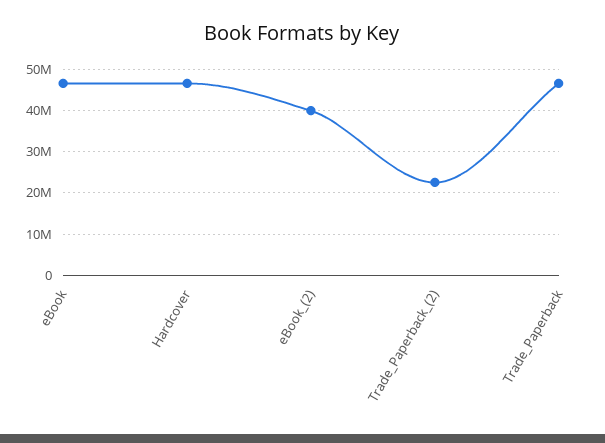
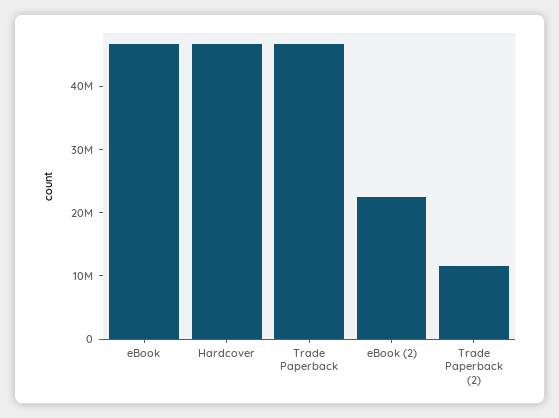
eBook_(2): 40000000 -> 22000000
Trade_Paperback_(2): 22000000 -> 12000000

